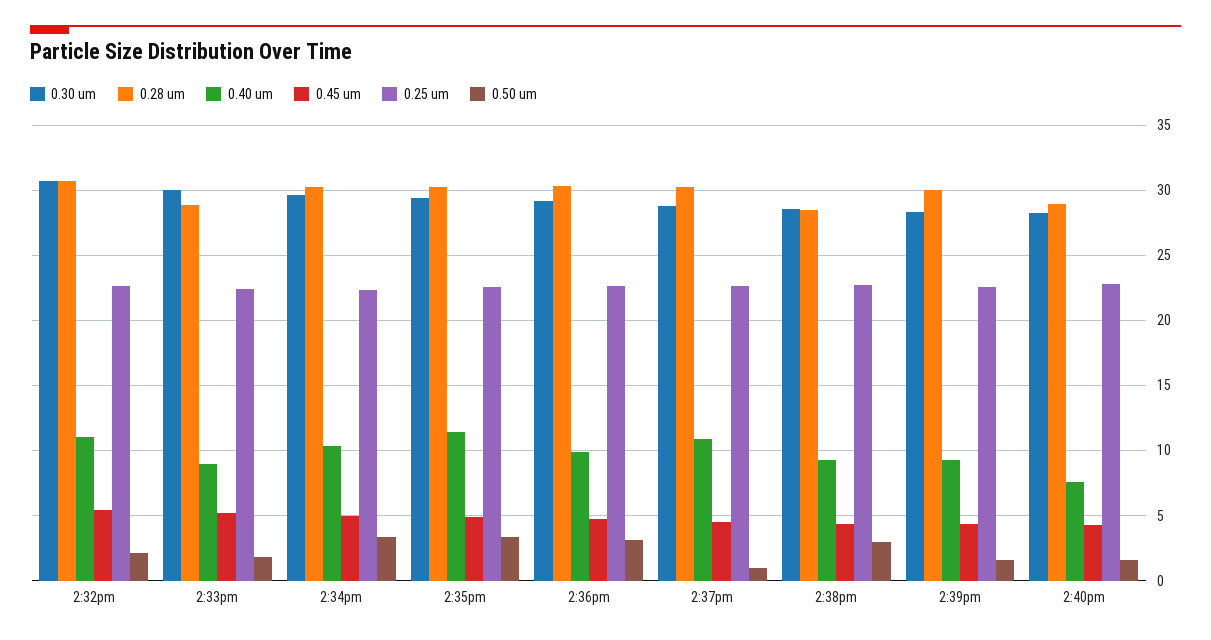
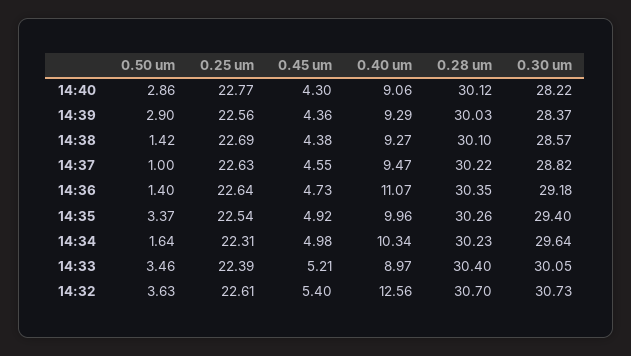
0.40 um, 2:32pm: 11 -> 12.56
0.50 um, 2:32pm: 2 -> 3.63
0.28 um, 2:33pm: 29 -> 30.4
0.50 um, 2:33pm: 2 -> 3.46
0.50 um, 2:34pm: 3.5 -> 1.64
0.40 um, 2:35pm: 11.5 -> 9.96
0.40 um, 2:36pm: 10 -> 11.07
0.50 um, 2:36pm: 3 -> 1.4
0.40 um, 2:37pm: 11 -> 9.47
0.28 um, 2:38pm: 28.5 -> 30.1
0.50 um, 2:38pm: 3 -> 1.42
0.50 um, 2:39pm: 1.5 -> 2.9
0.28 um, 2:40pm: 29 -> 30.12
0.40 um, 2:40pm: 7.5 -> 9.06
0.50 um, 2:40pm: 1.5 -> 2.86

